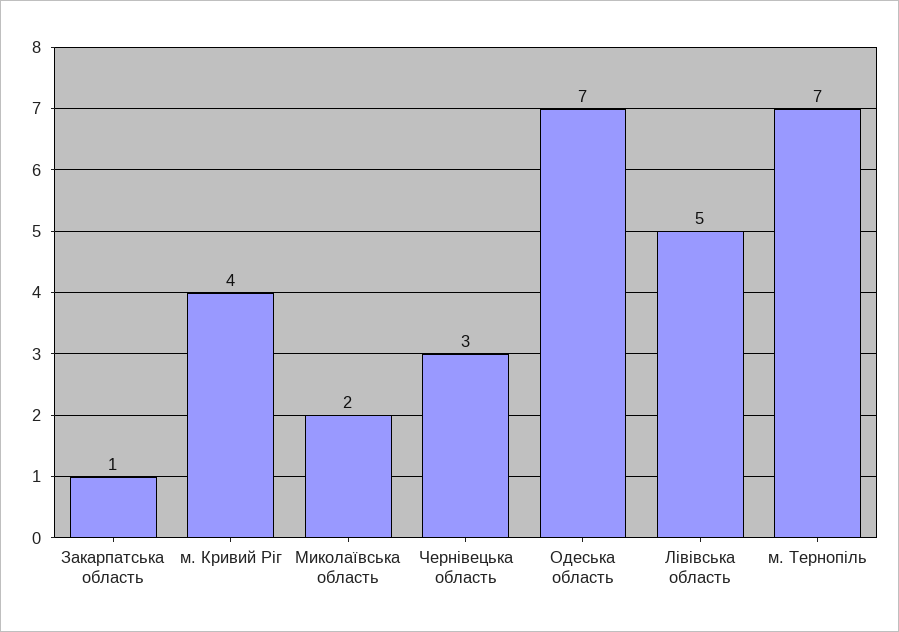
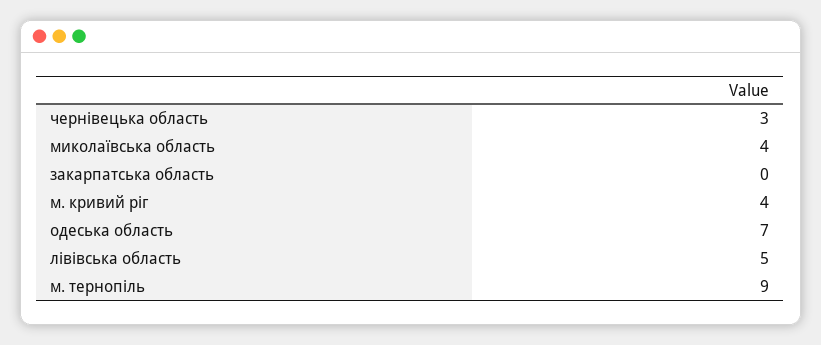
Закарпатська область: 1 -> 0
Миколаївська область: 2 -> 4
м. Тернопіль: 7 -> 9

